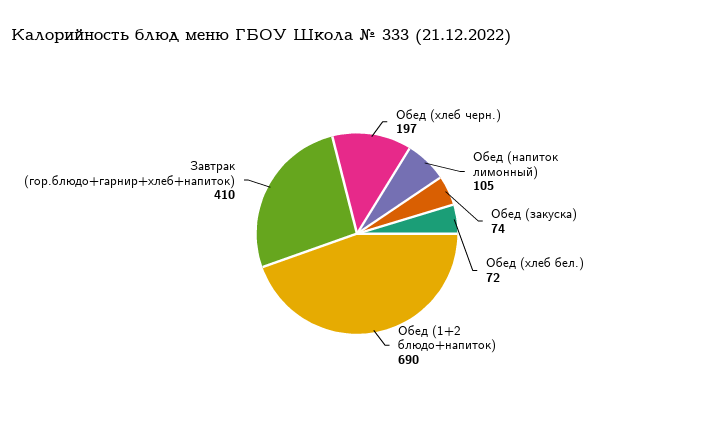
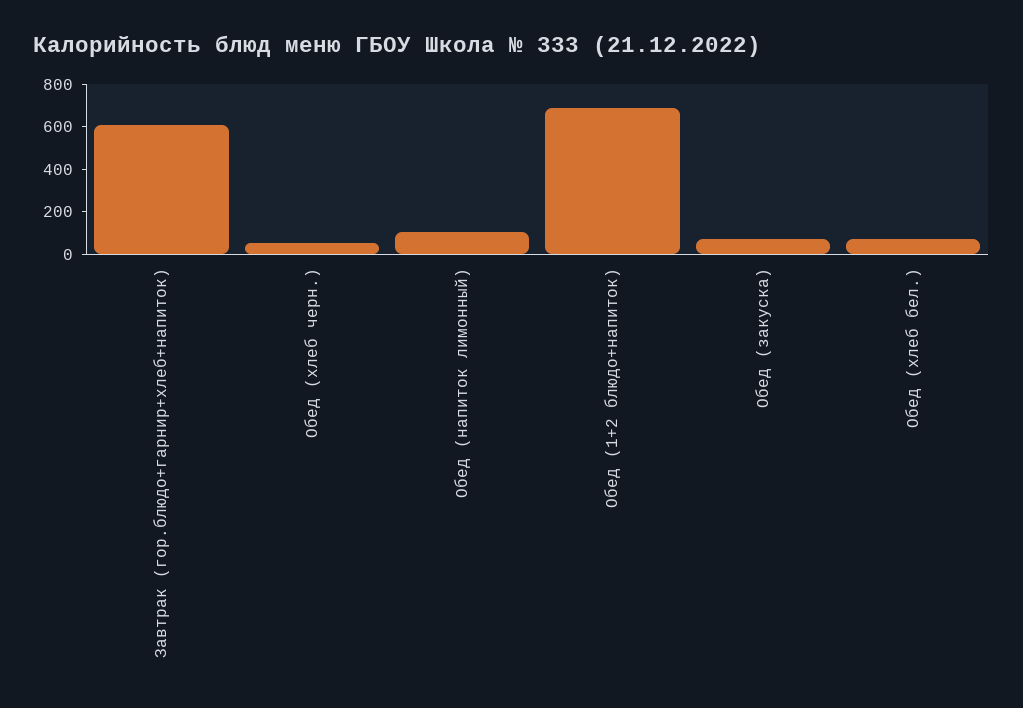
Обед (хлеб черн.): 197 -> 50
Завтрак (гор.блюдо+гарнир+хлеб+напиток): 410 -> 600

